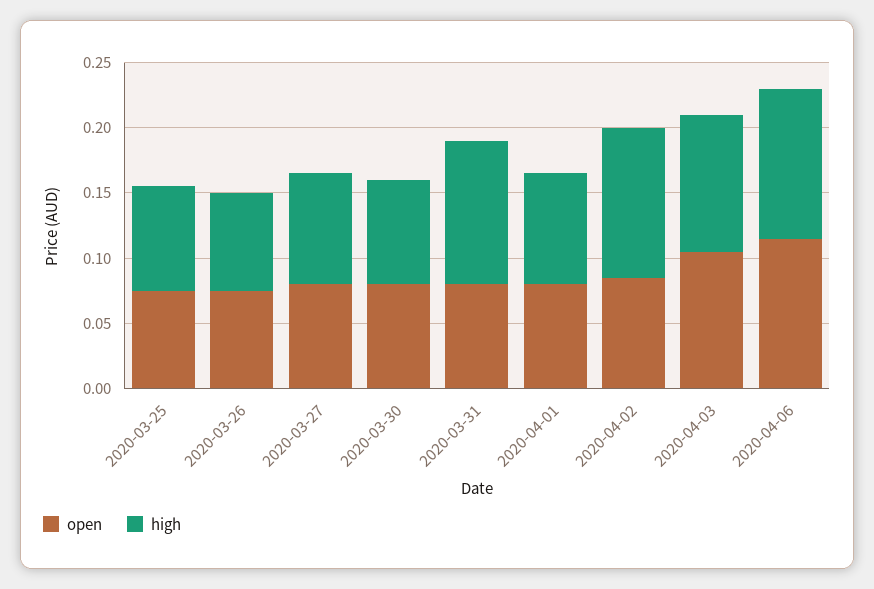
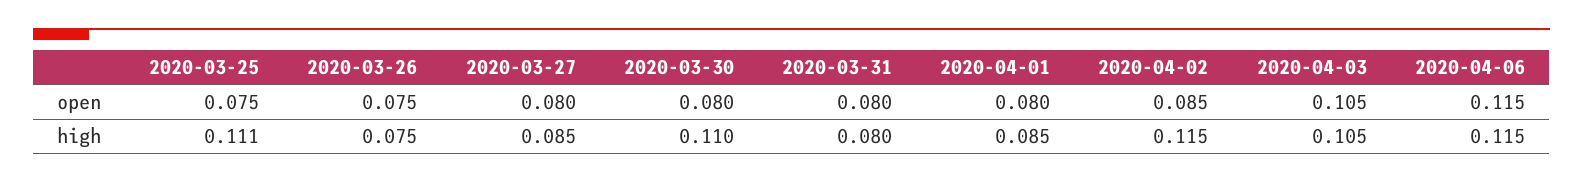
high, 2020-03-25: 0.08 -> 0.111
high, 2020-03-30: 0.08 -> 0.11
high, 2020-03-31: 0.11 -> 0.08

